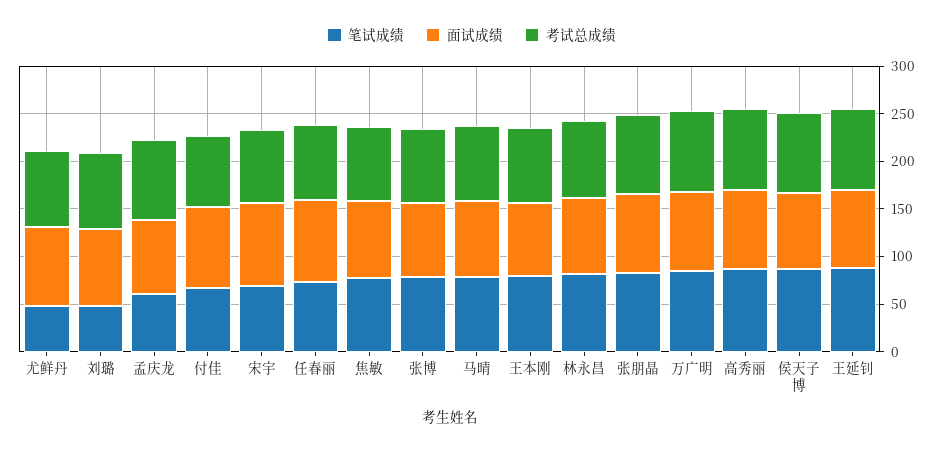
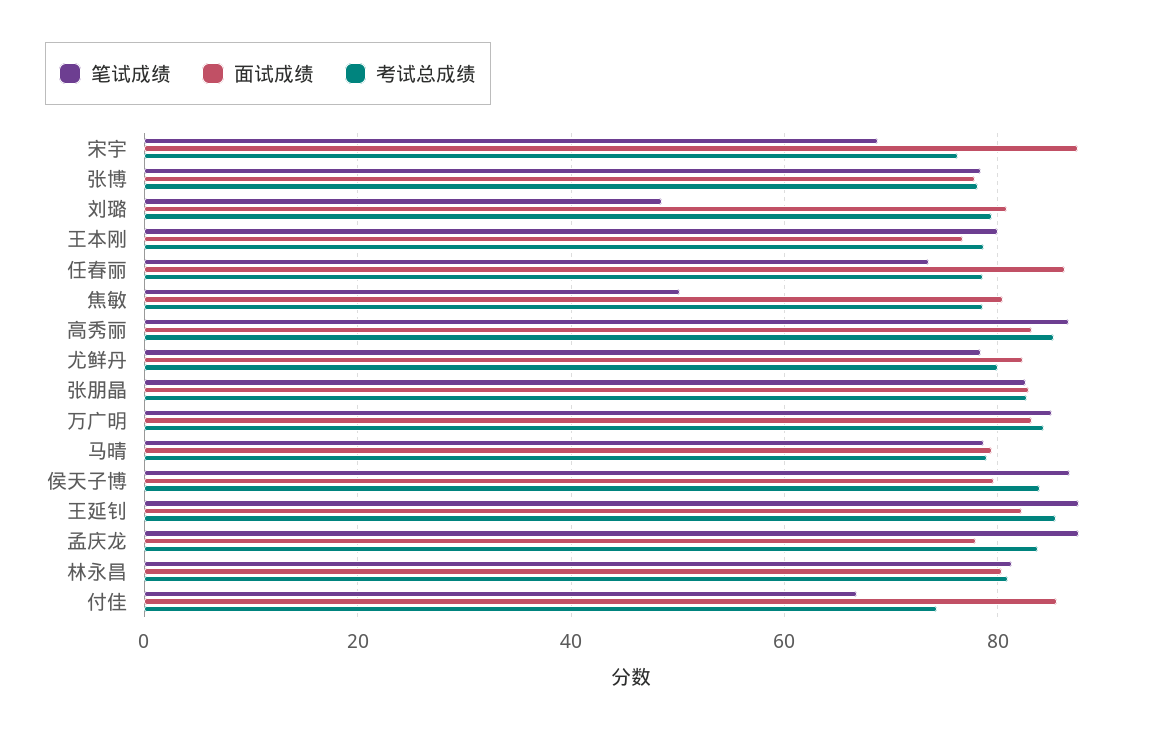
笔试成绩, 尤鲜丹: 50 -> 78
笔试成绩, 孟庆龙: 60 -> 88
笔试成绩, 焦敏: 80 -> 50

